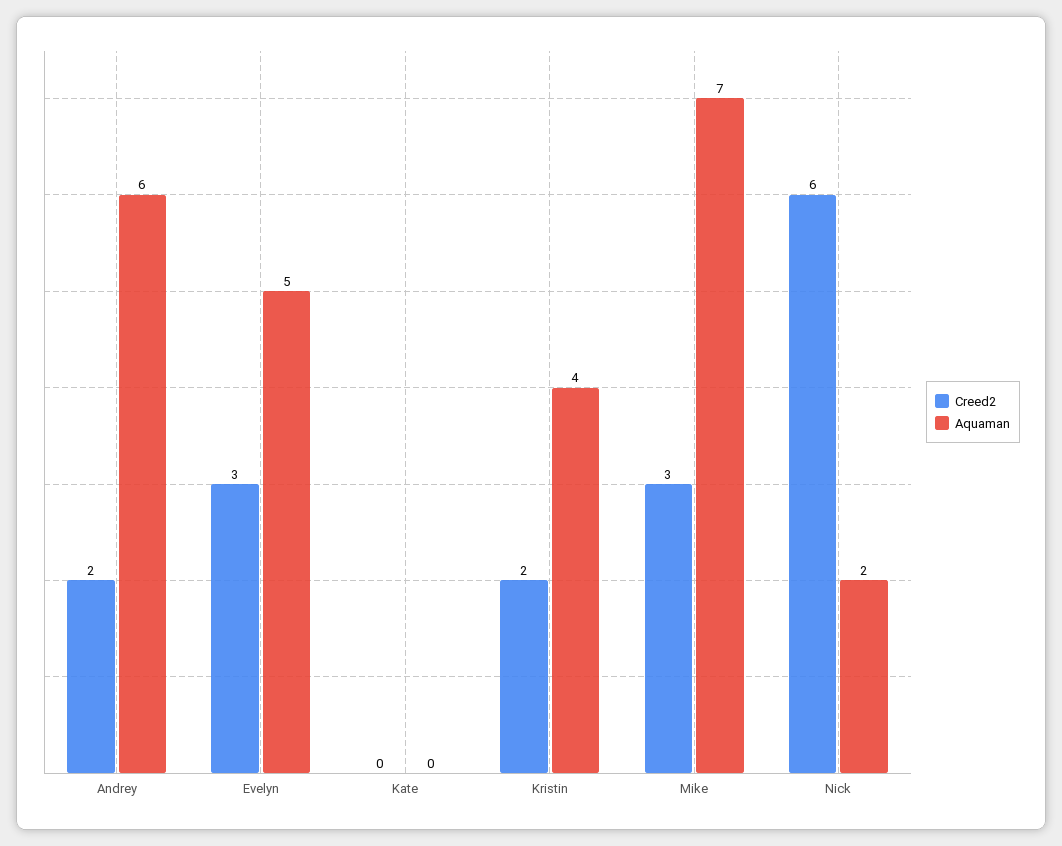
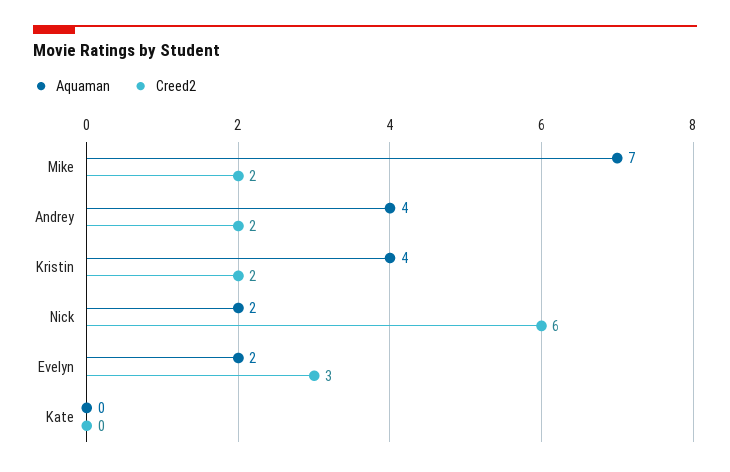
Aquaman, Andrey: 6 -> 4
Aquaman, Evelyn: 5 -> 2
Creed2, Mike: 3 -> 2

